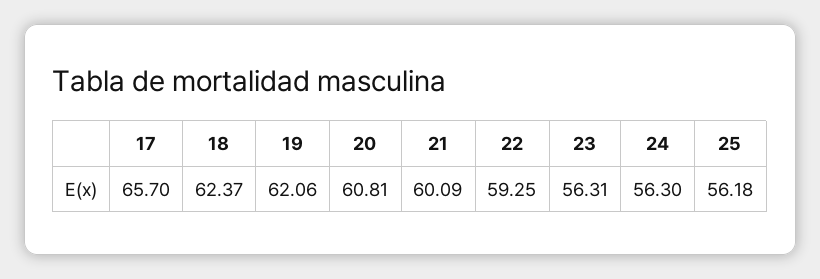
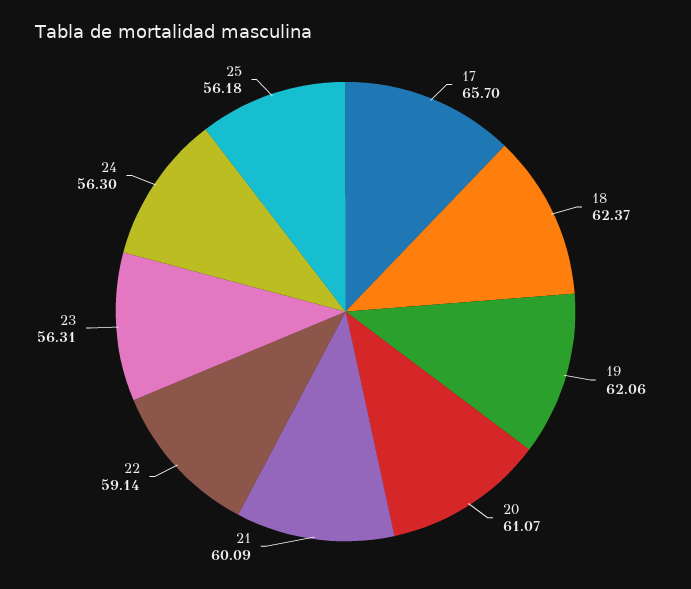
20: 60.81 -> 61.07
22: 59.25 -> 59.14

